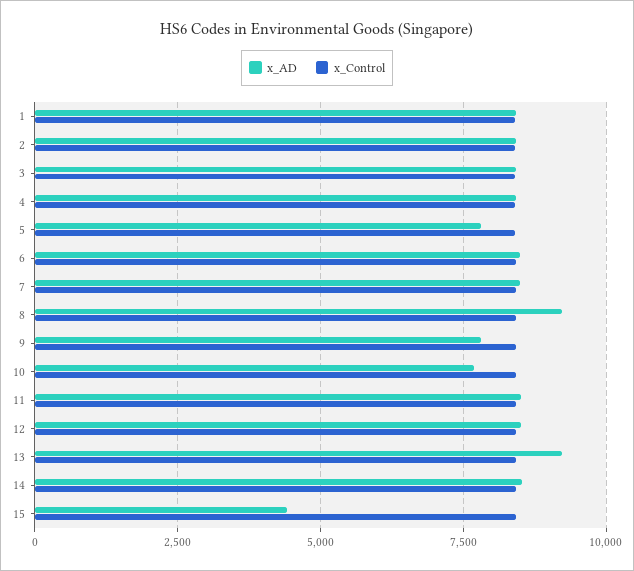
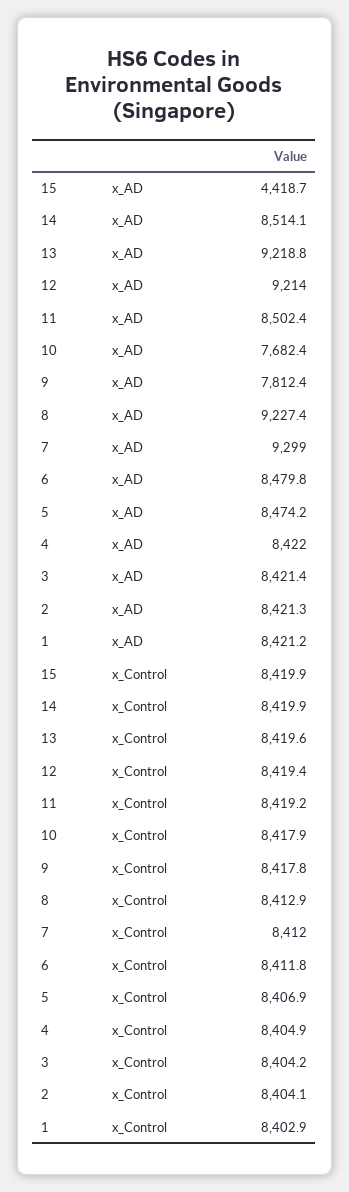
x_AD, 5: 7750 -> 8474.2
x_AD, 7: 8500 -> 9299
x_AD, 12: 8500 -> 9214

